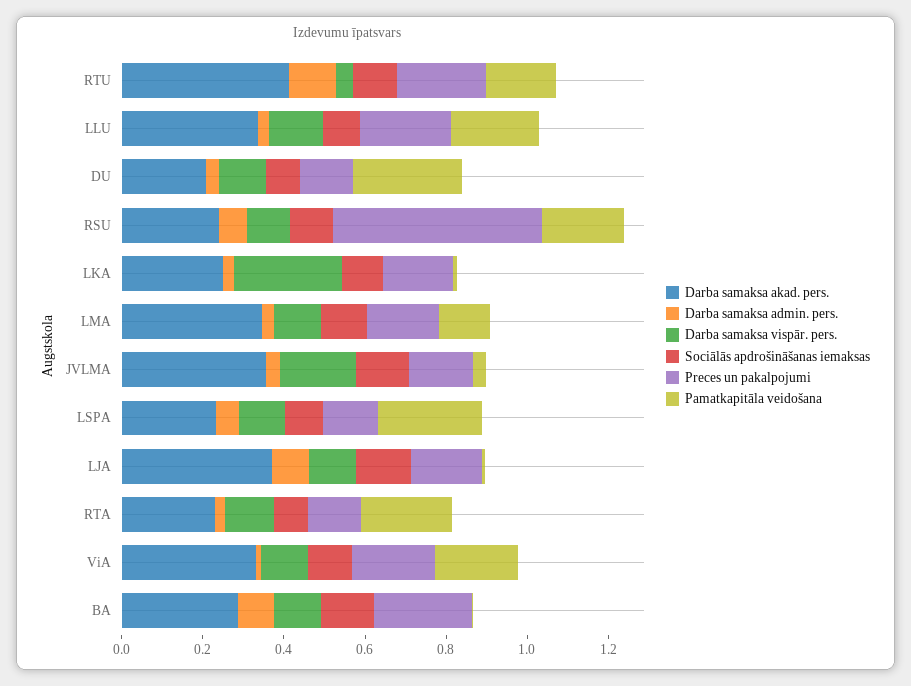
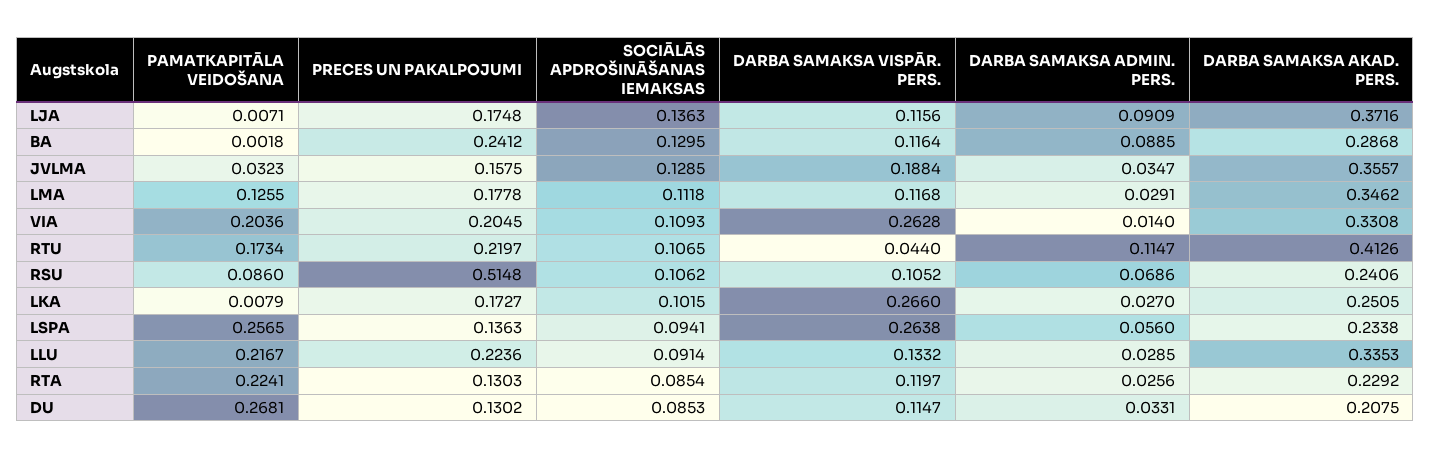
Pamatkapitāla veidošana, RSU: 0.2 -> 0.086
Darba samaksa vispār. pers., LSPA: 0.1 -> 0.2638
Darba samaksa vispār. pers., ViA: 0.1 -> 0.2628

